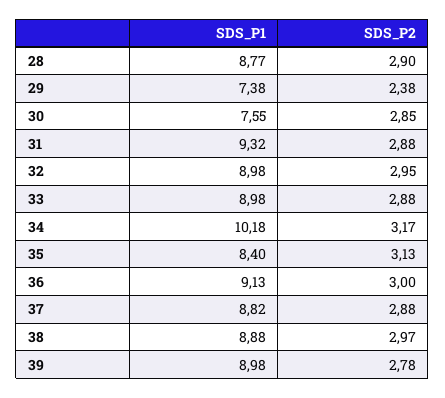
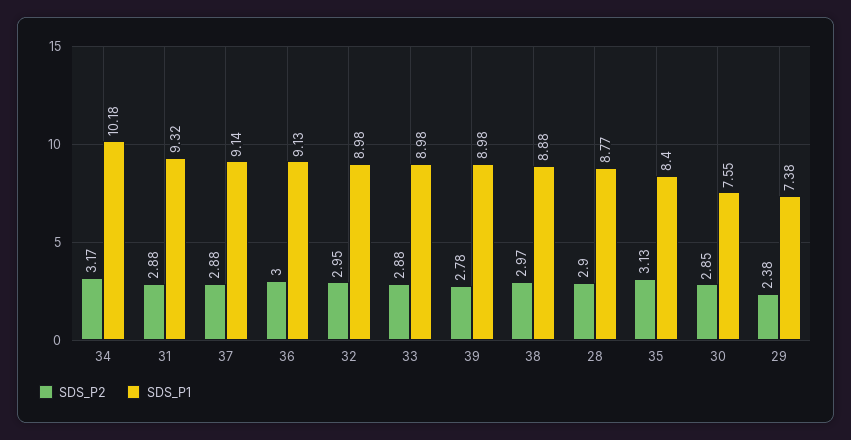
SDS_P1, 37: 8.82 -> 9.14

